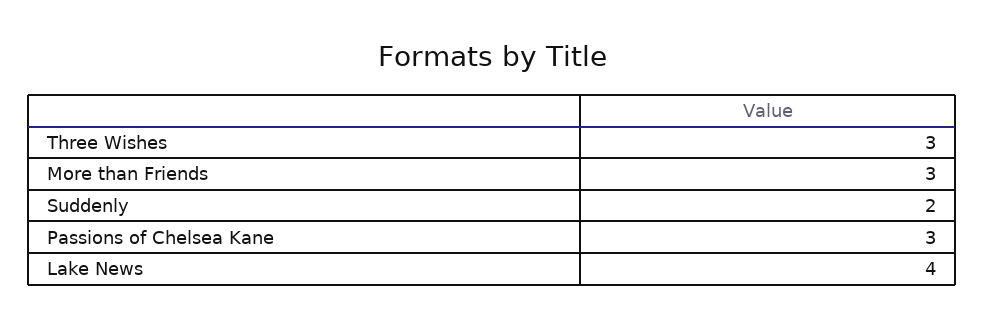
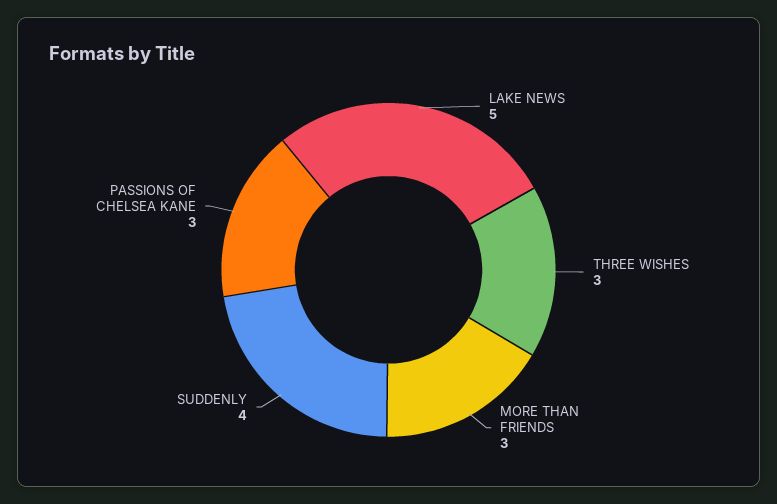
Suddenly: 2 -> 4
Lake News: 4 -> 5

